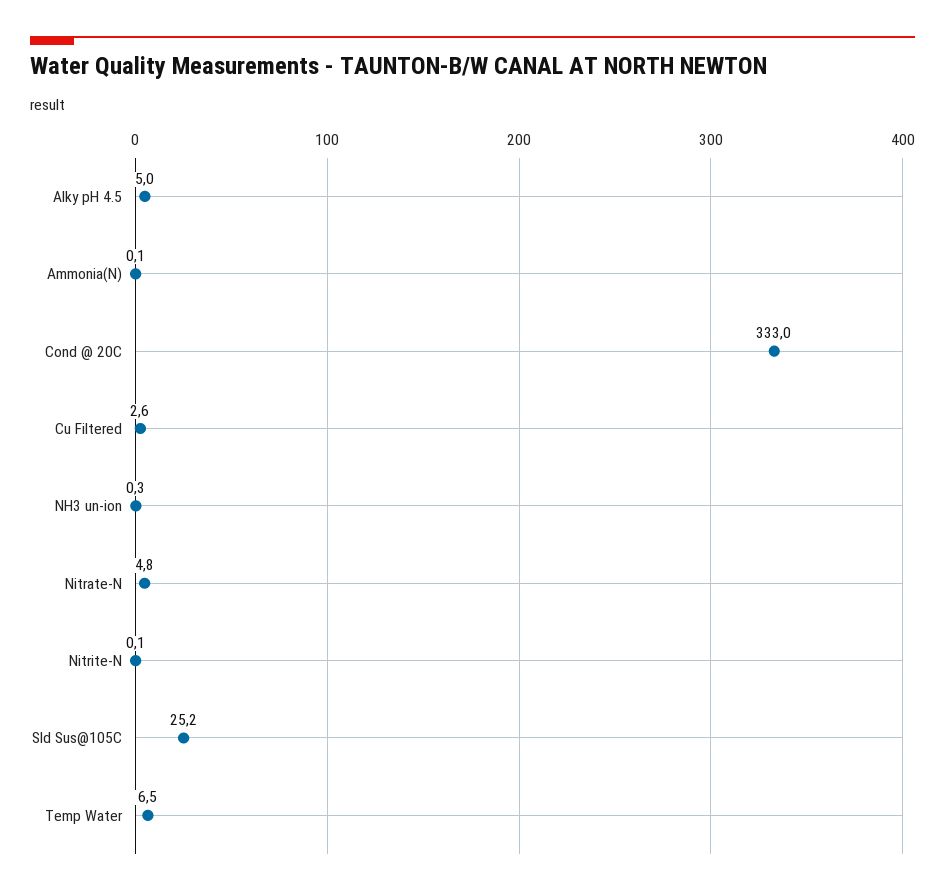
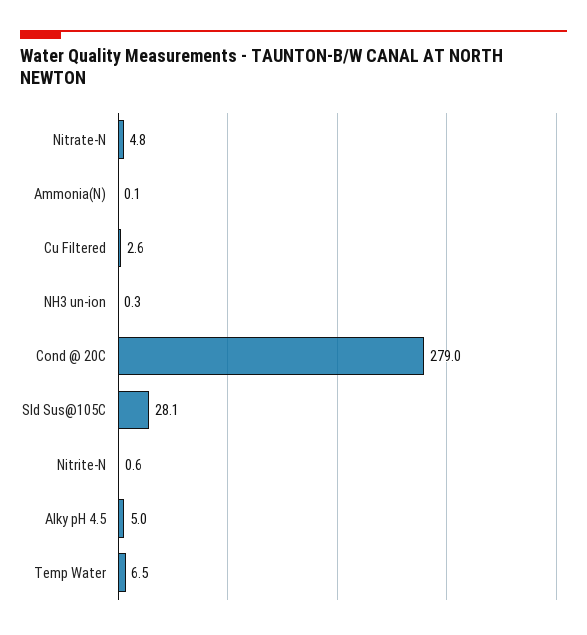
Cond @ 20C: 333 -> 279
Nitrite-N: 0.1 -> 0.6
Sld Sus@105C: 25.2 -> 28.1

